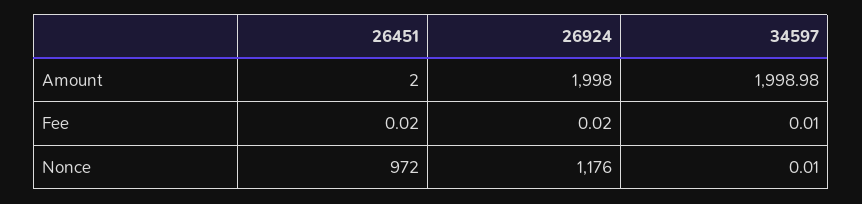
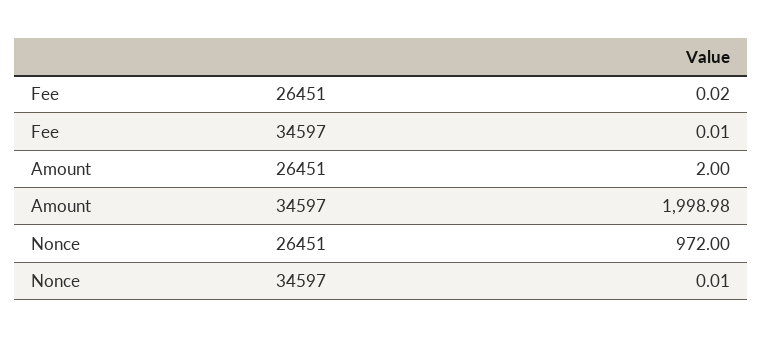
26924, Amount: 1998 -> none
26924, Fee: 0.02 -> none
26924, Nonce: 1176 -> none

